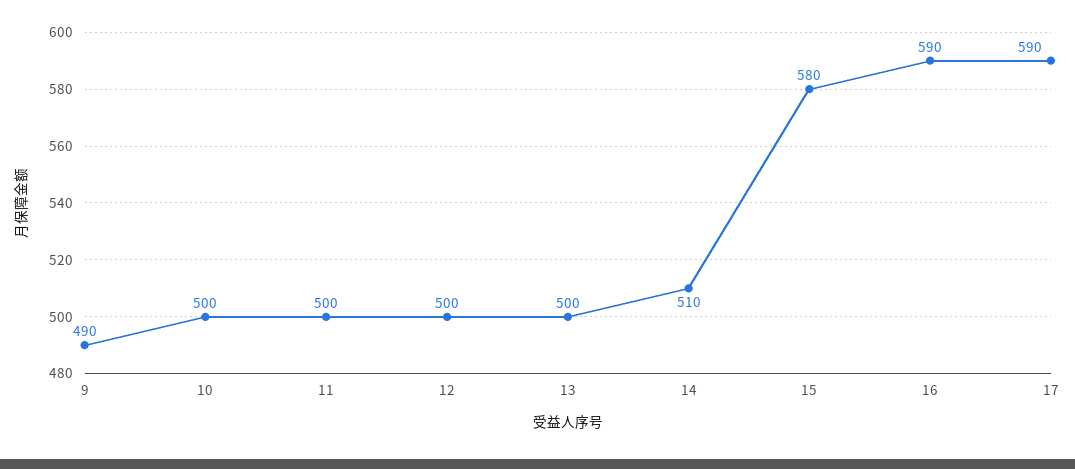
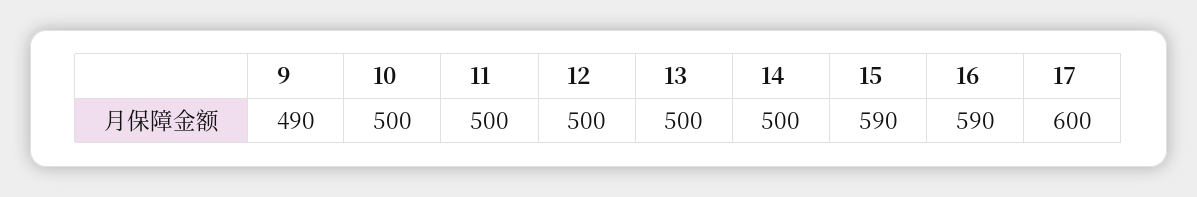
14: 510 -> 500
15: 580 -> 590
17: 590 -> 600

